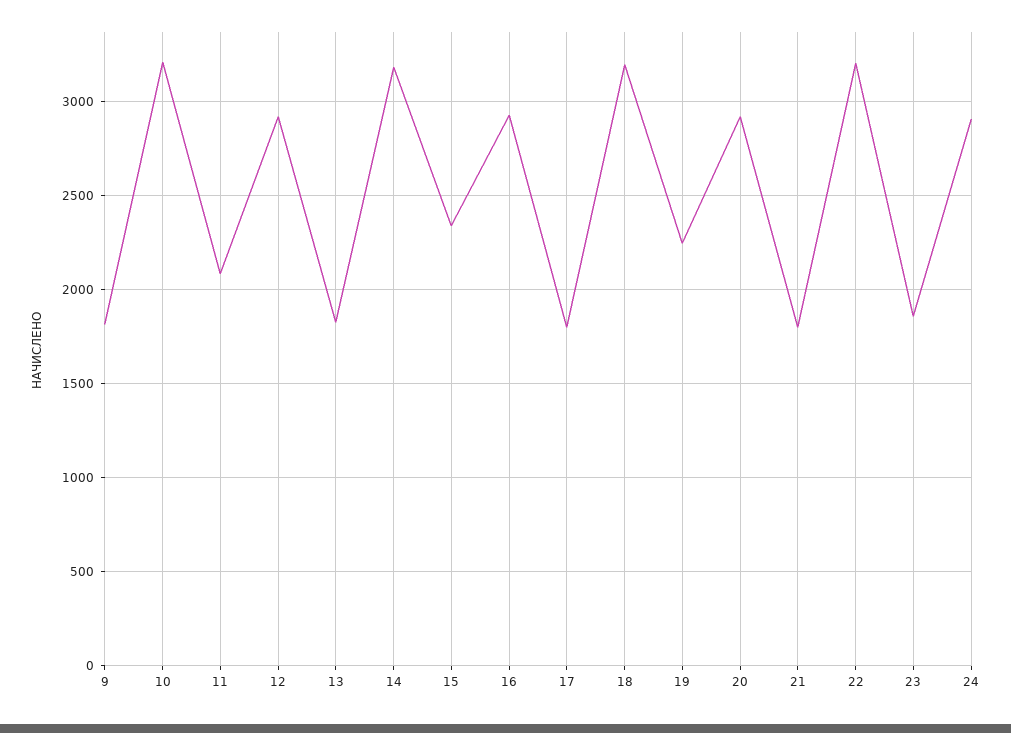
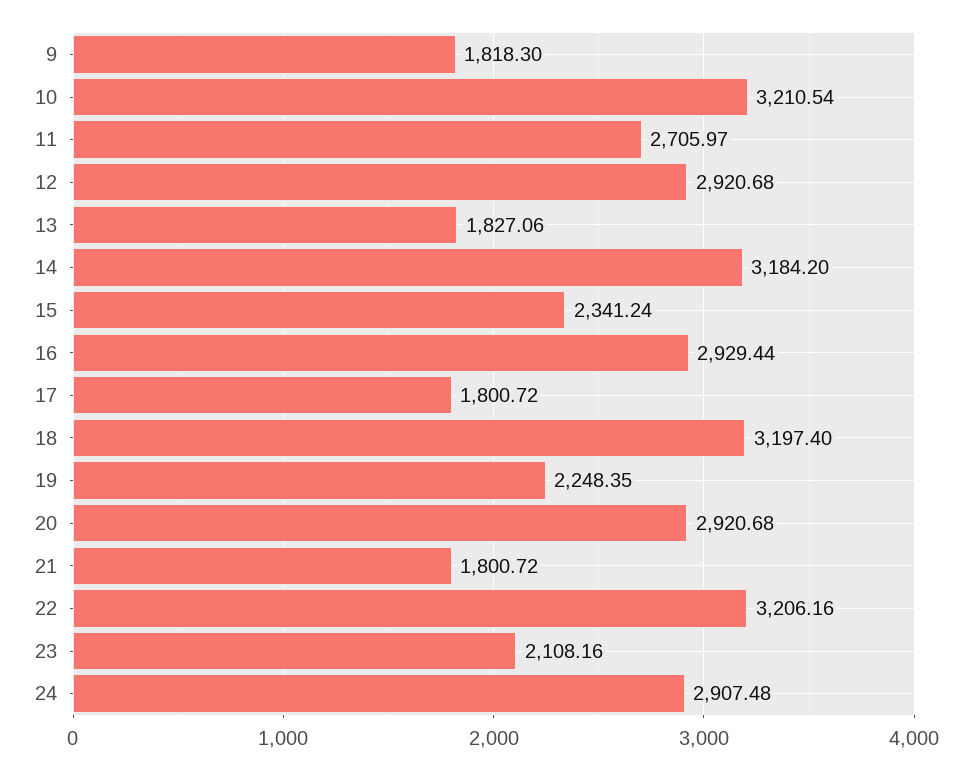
11: 2100 -> 2705.97
23: 1850 -> 2108.16

